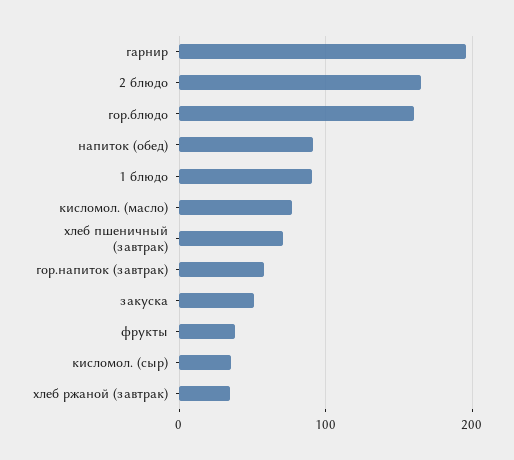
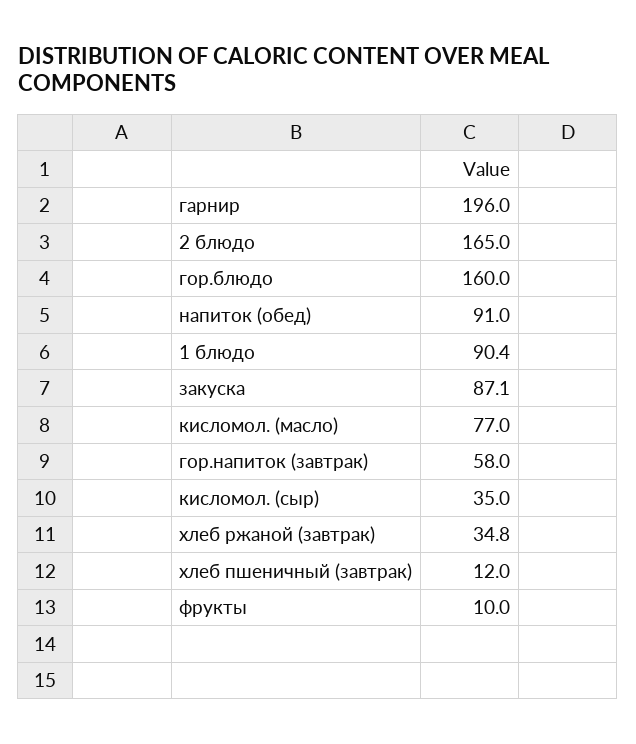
хлеб пшеничный (завтрак): 70 -> 12
закуска: 50 -> 87.1
фрукты: 40 -> 10

